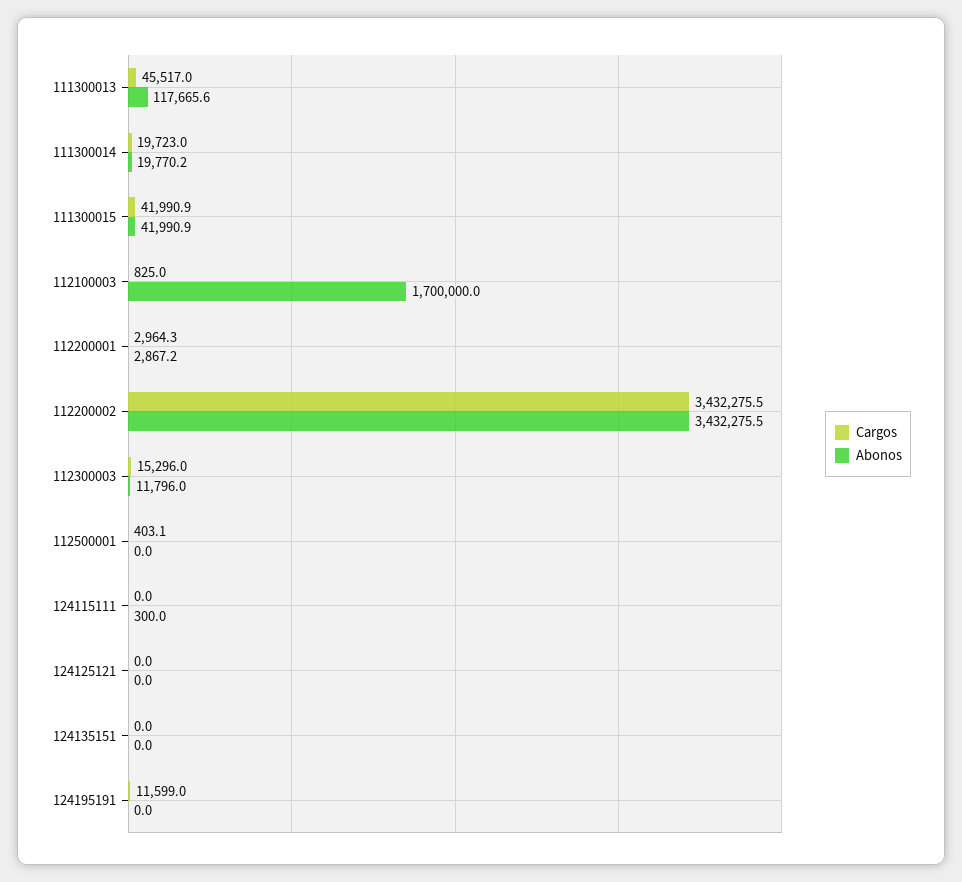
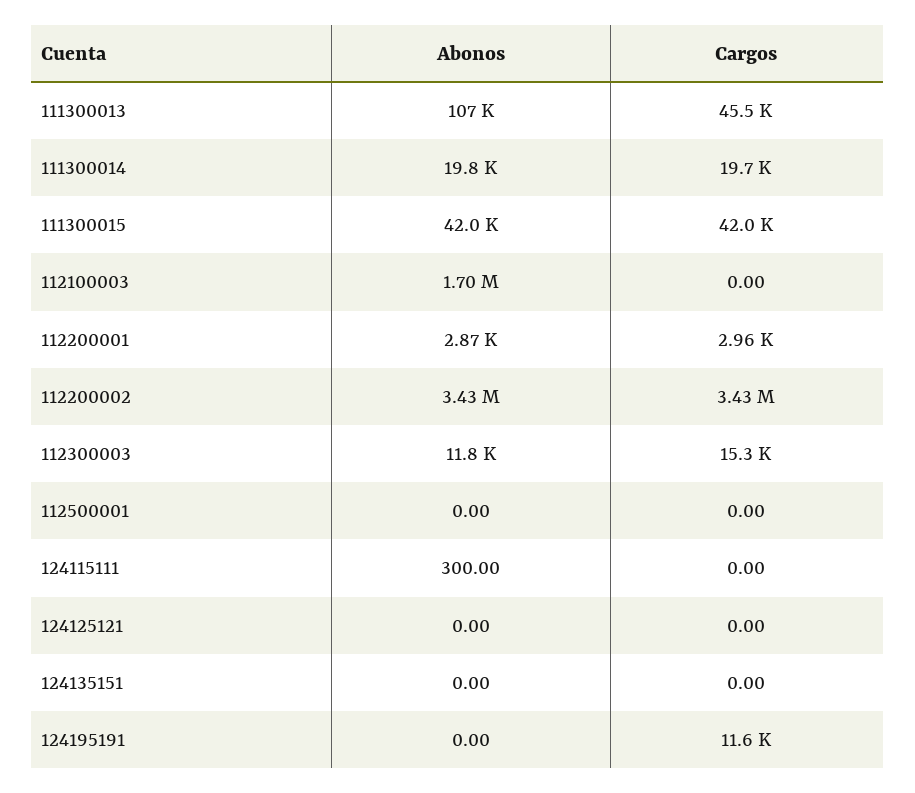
Abonos, 111300013: 117665.6 -> 107000
Cargos, 112100003: 825 -> 0
Cargos, 112500001: 403.1 -> 0

